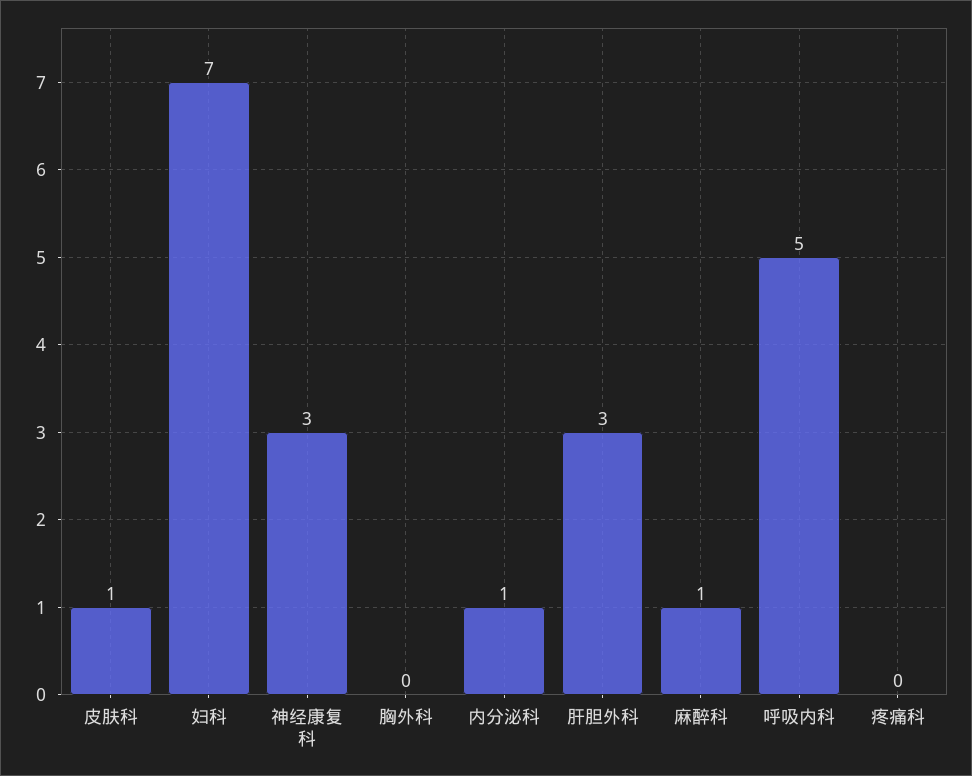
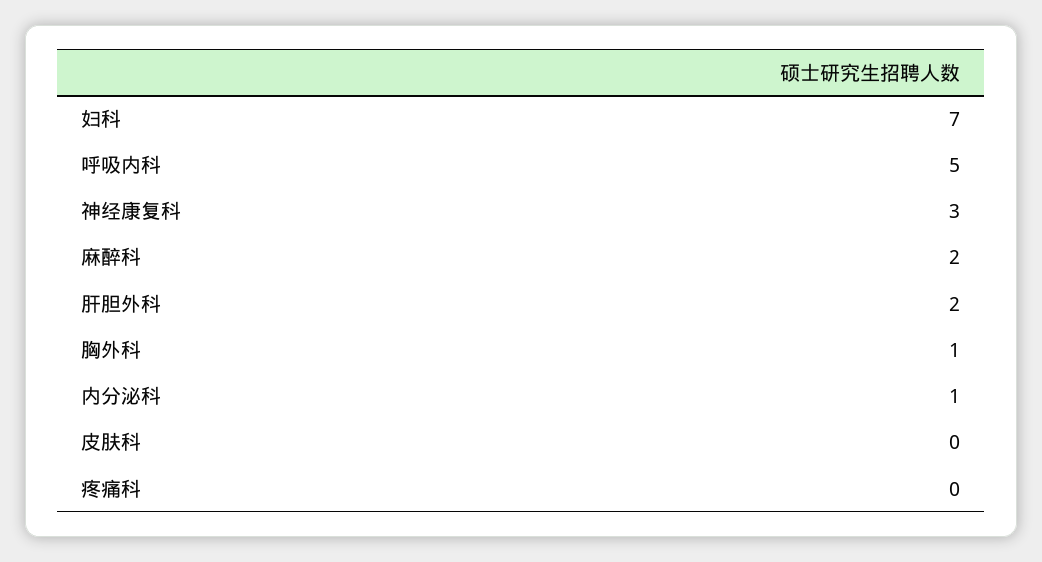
皮肤科: 1 -> 0
胸外科: 0 -> 1
肝胆外科: 3 -> 2
麻醉科: 1 -> 2

